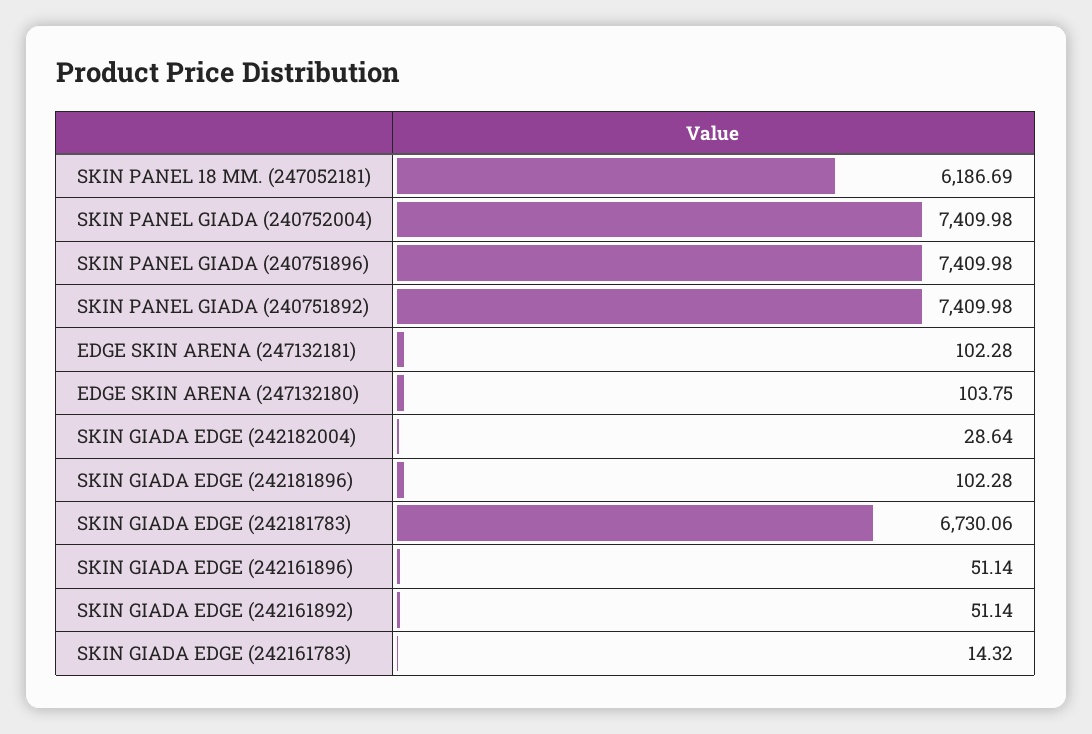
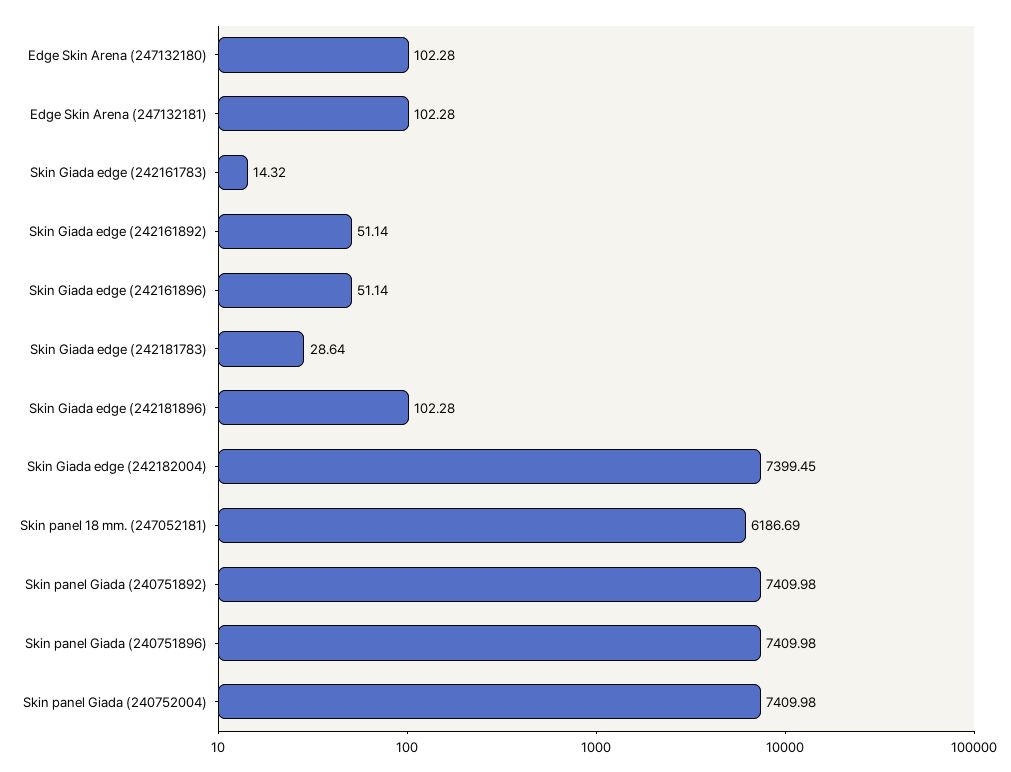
EDGE SKIN ARENA (247132180): 103.75 -> 102.28
SKIN GIADA EDGE (242182004): 28.64 -> 7399.45
SKIN GIADA EDGE (242181783): 6730.06 -> 28.64

